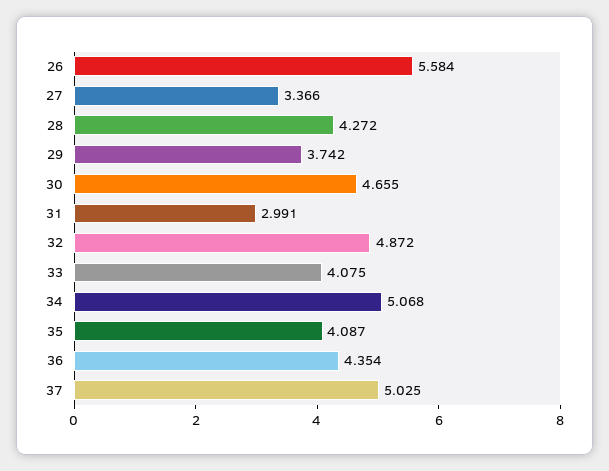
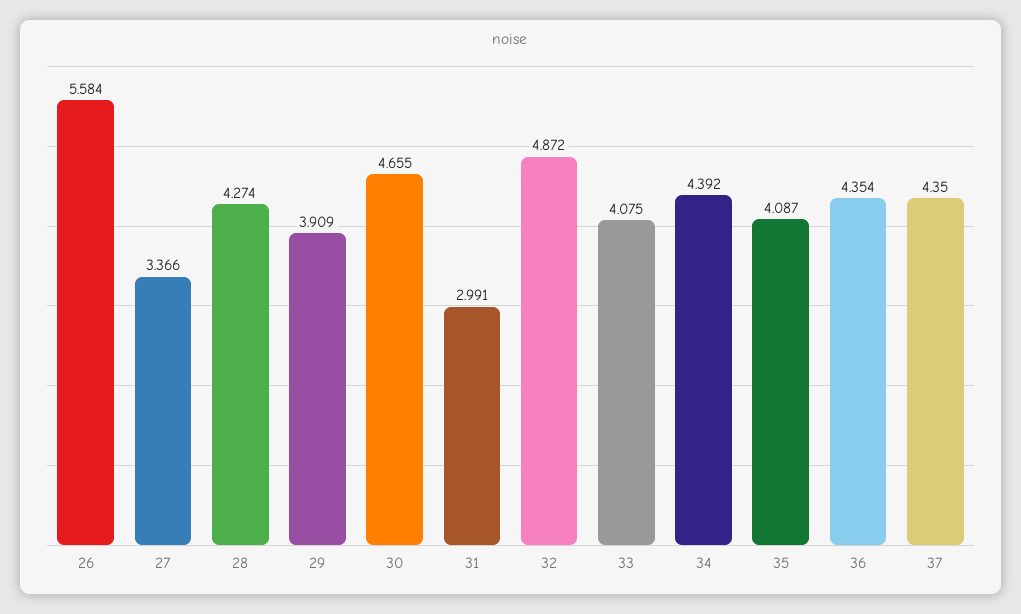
28: 4.272 -> 4.274
29: 3.742 -> 3.909
34: 5.068 -> 4.392
37: 5.025 -> 4.35

